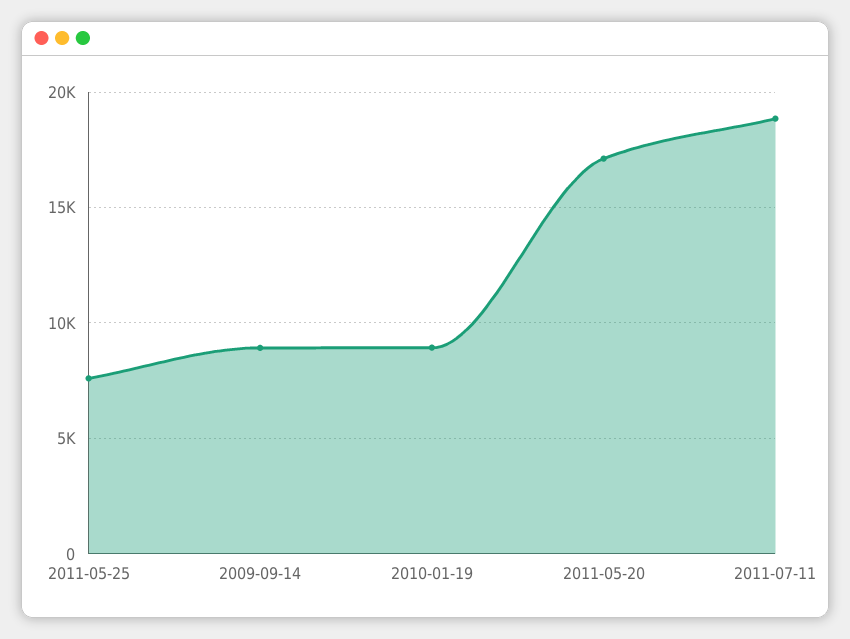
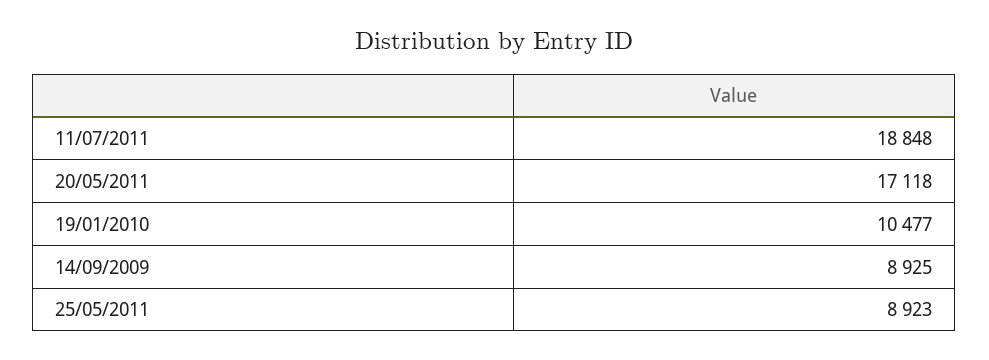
2011-05-25: 7500 -> 8923
2010-01-19: 9000 -> 10477

